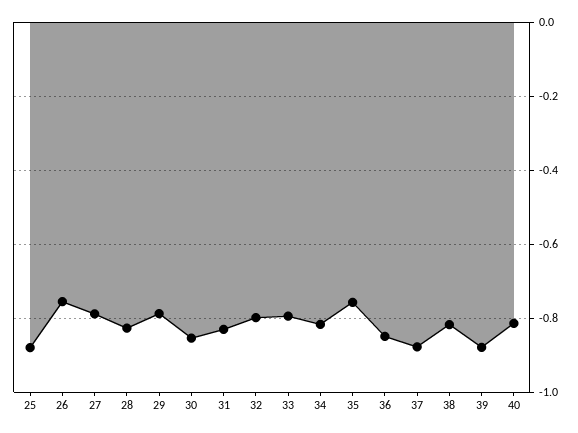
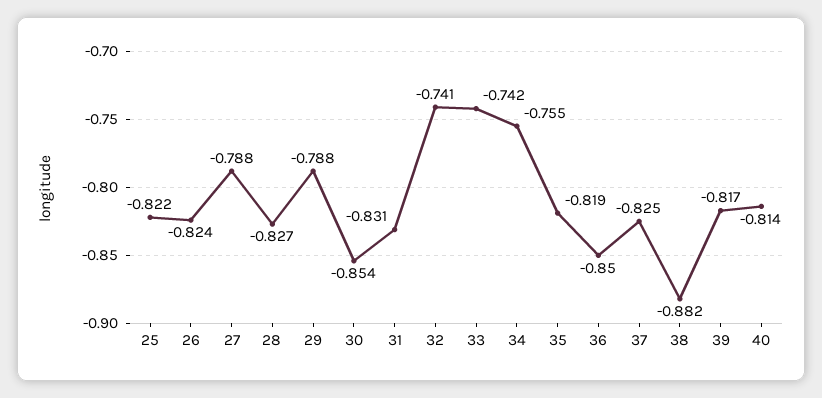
25: -0.88 -> -0.822
26: -0.76 -> -0.824
32: -0.8 -> -0.741
33: -0.8 -> -0.742
34: -0.82 -> -0.755
35: -0.76 -> -0.819
37: -0.88 -> -0.825
38: -0.82 -> -0.882
39: -0.88 -> -0.817

